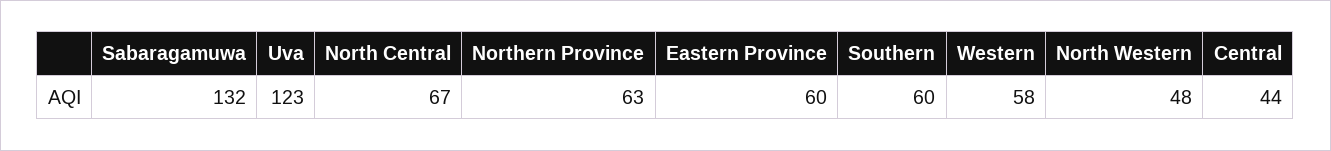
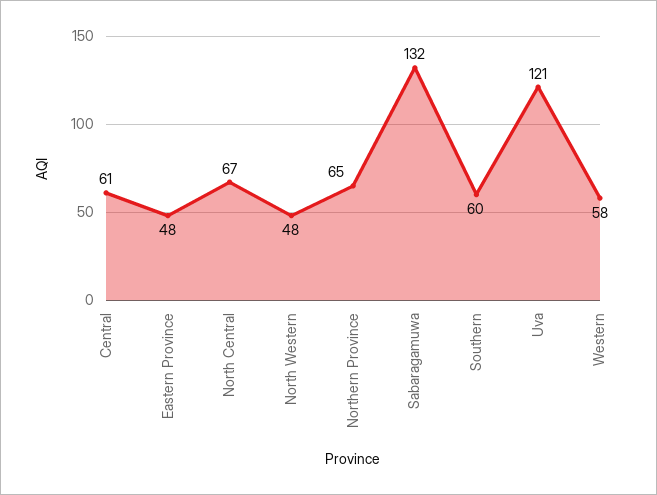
Uva: 123 -> 121
Northern Province: 63 -> 65
Eastern Province: 60 -> 48
Central: 44 -> 61

